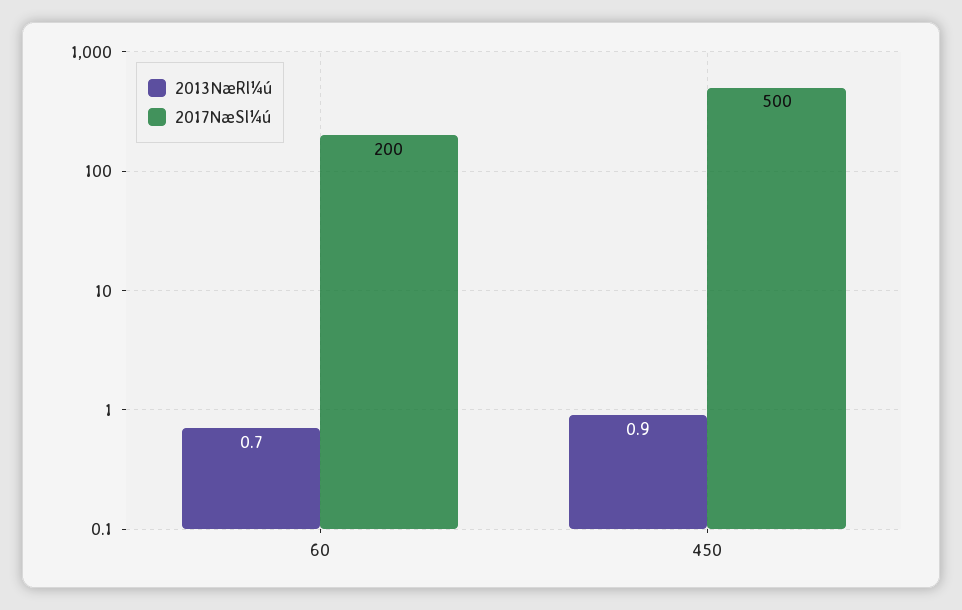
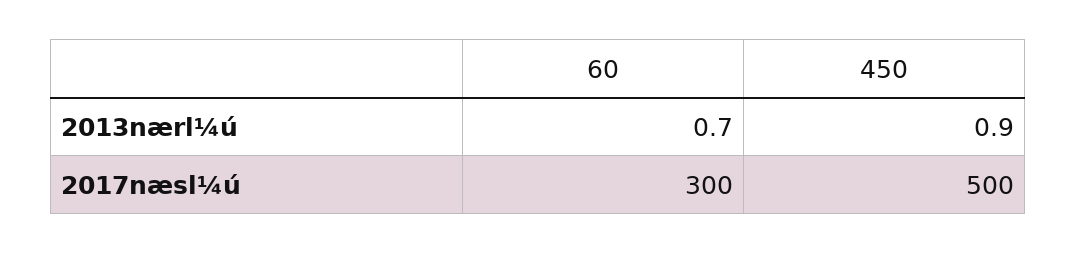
2017NæSl¼ú, 60: 200 -> 300

